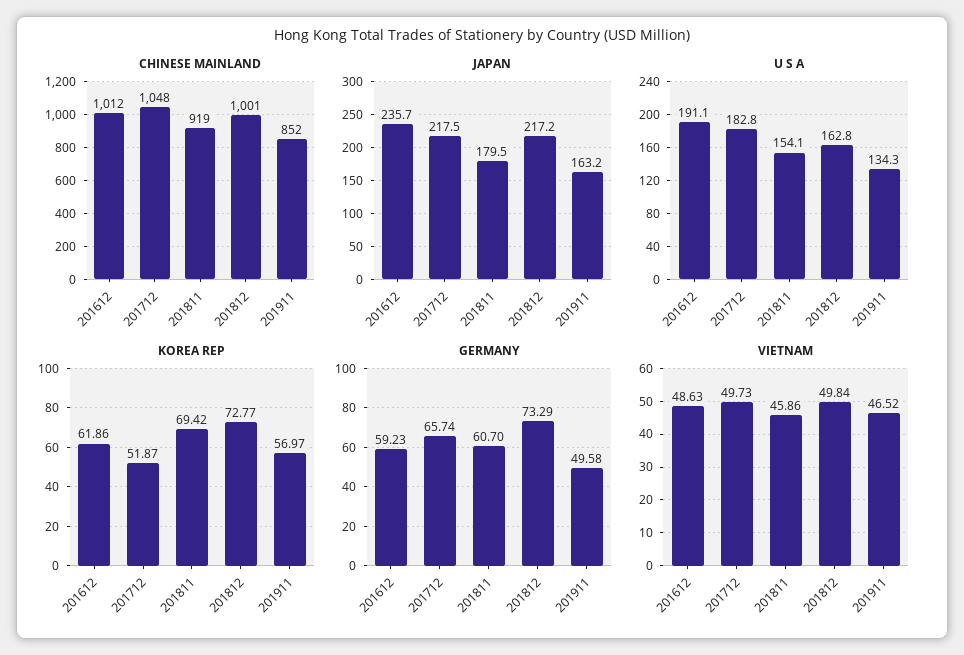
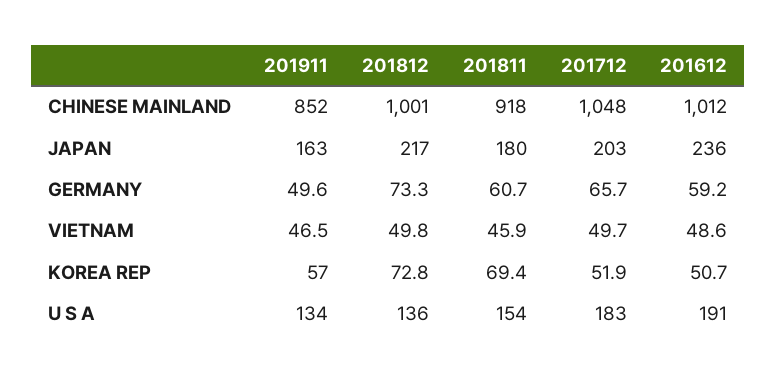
CHINESE MAINLAND, 201811: 919 -> 918
JAPAN, 201712: 217.5 -> 203
U S A, 201812: 162.8 -> 136
KOREA REP, 201612: 61.86 -> 50.7

